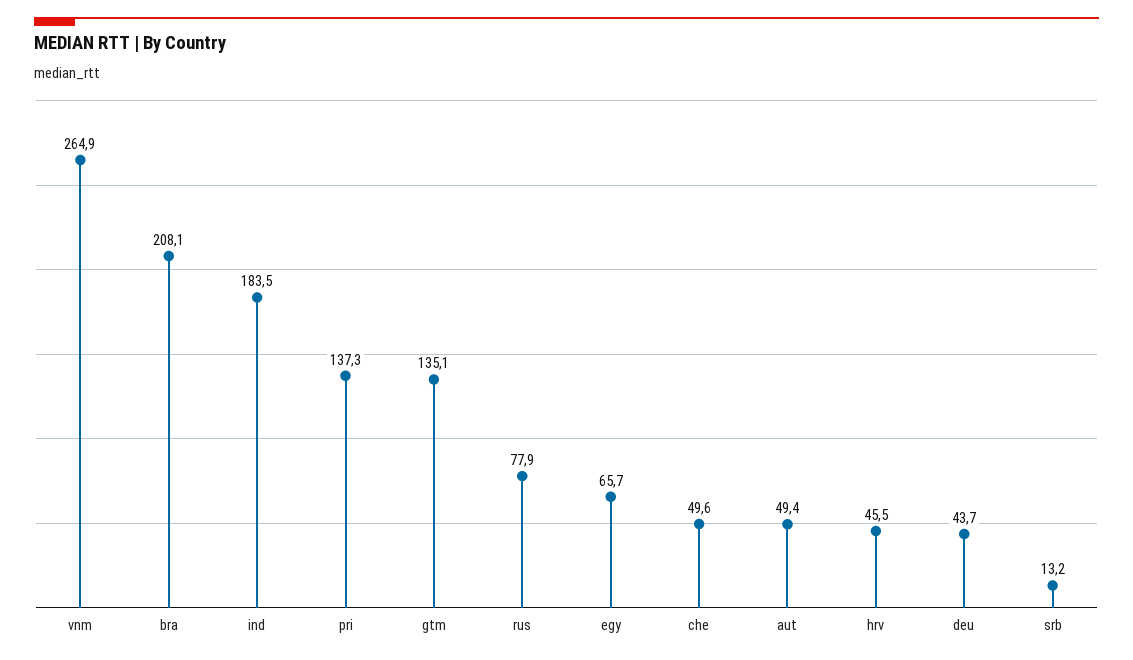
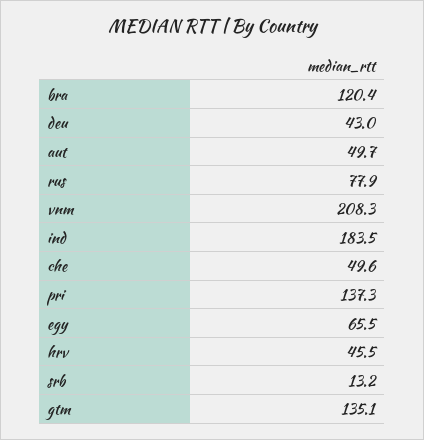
vnm: 264.9 -> 208.3
bra: 208.1 -> 120.4
egy: 65.7 -> 65.5
aut: 49.4 -> 49.7
deu: 43.7 -> 43

